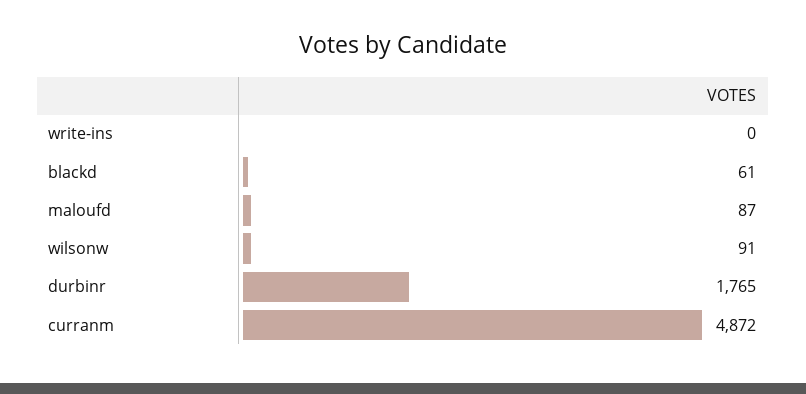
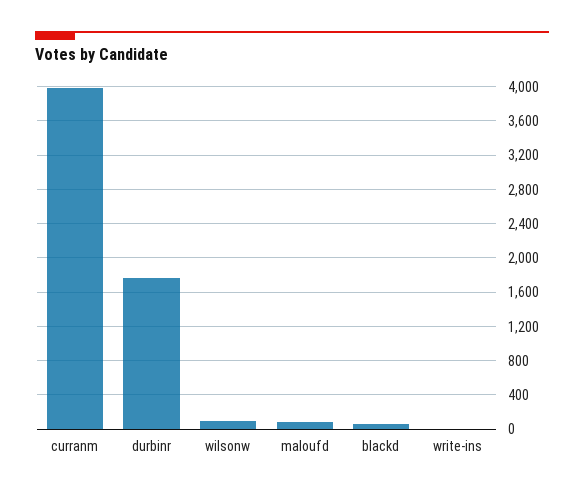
curranm: 4872 -> 4000

